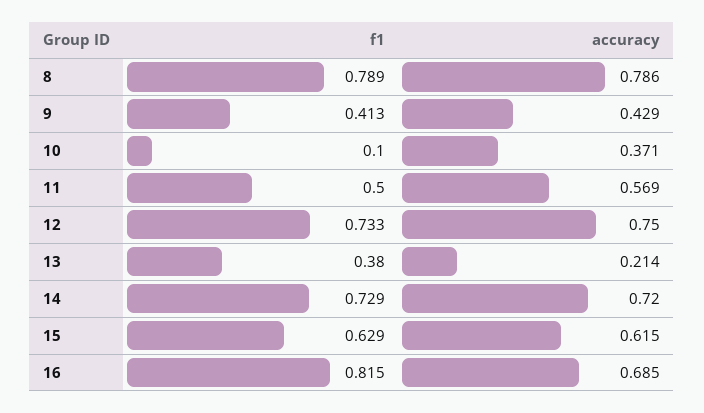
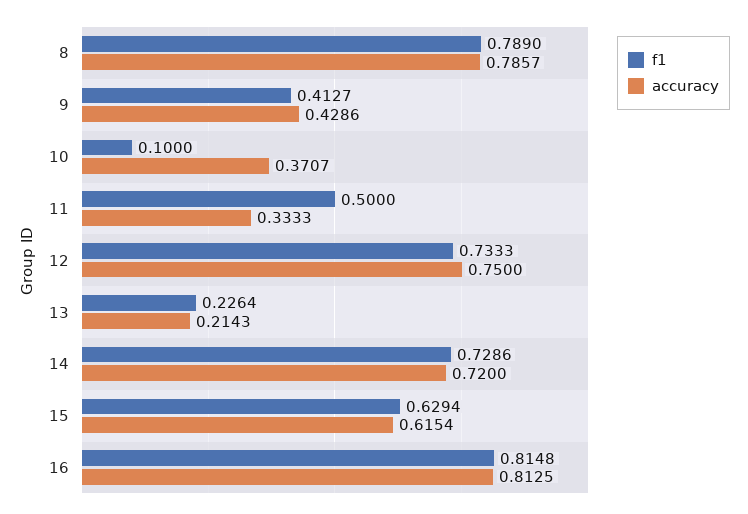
accuracy, 11: 0.569 -> 0.3333
f1, 13: 0.38 -> 0.2264
accuracy, 16: 0.685 -> 0.8125

